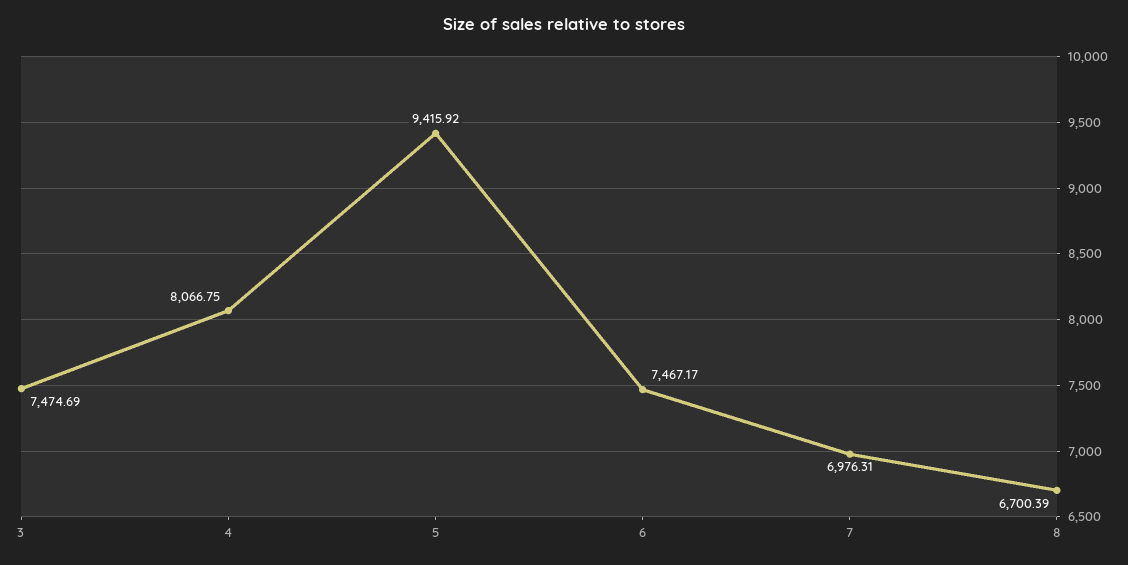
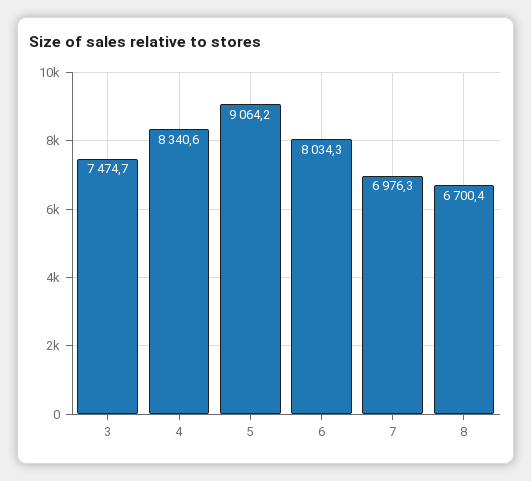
4: 8066.75 -> 8340.6
5: 9415.92 -> 9064.2
6: 7467.17 -> 8034.3

